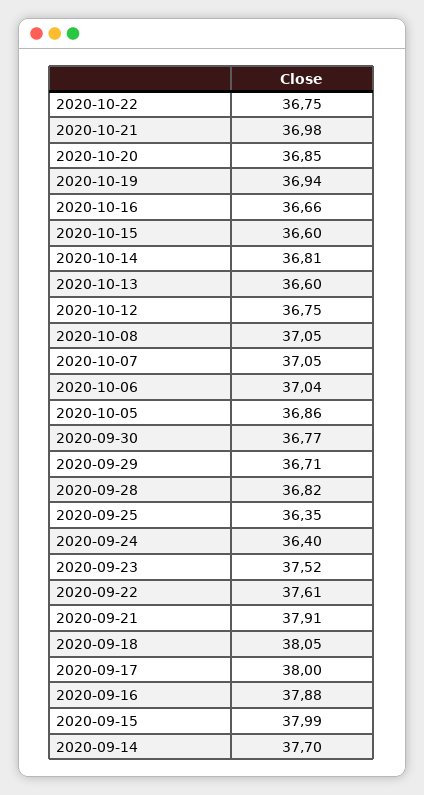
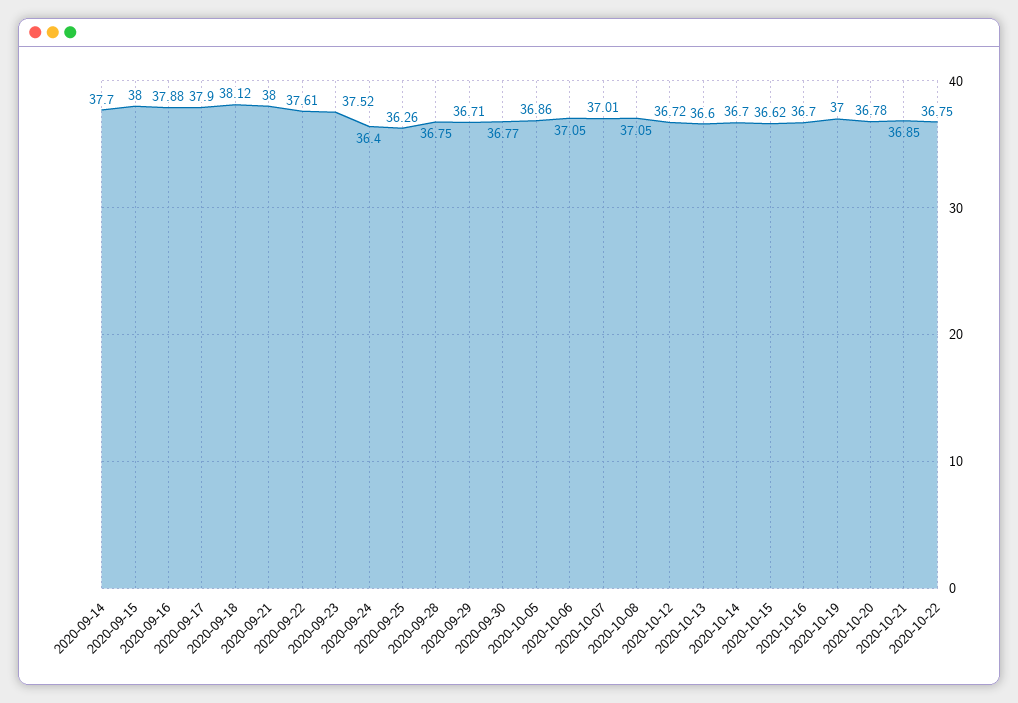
2020-10-21: 36.98 -> 36.85
2020-10-20: 36.85 -> 36.78
2020-10-19: 36.94 -> 37
2020-10-16: 36.66 -> 36.7
2020-10-15: 36.6 -> 36.62
2020-10-14: 36.81 -> 36.7
2020-10-12: 36.75 -> 36.72
2020-10-07: 37.05 -> 37.01
2020-10-06: 37.04 -> 37.05
2020-09-28: 36.82 -> 36.75
2020-09-25: 36.35 -> 36.26
2020-09-21: 37.91 -> 38
2020-09-18: 38.05 -> 38.12
2020-09-17: 38 -> 37.9
2020-09-15: 37.99 -> 38

